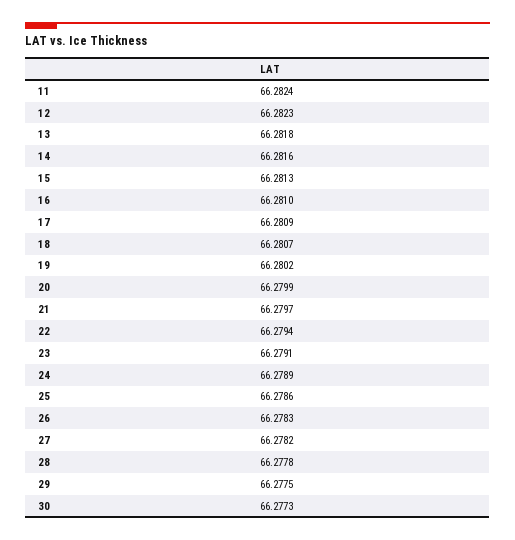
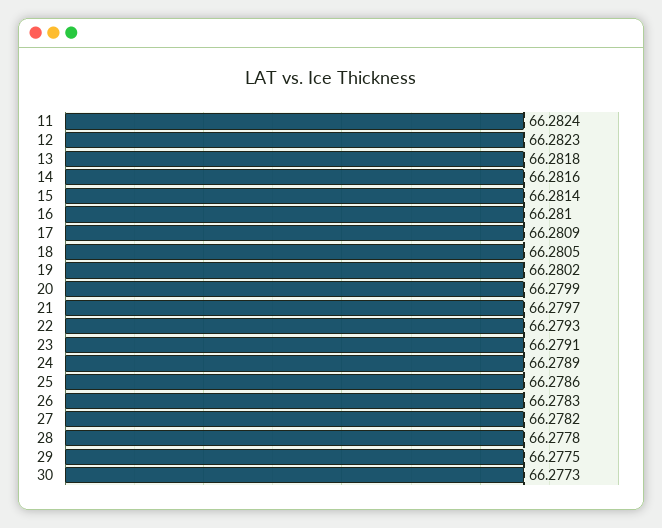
15: 66.2813 -> 66.2814
18: 66.2807 -> 66.2805
22: 66.2794 -> 66.2793

